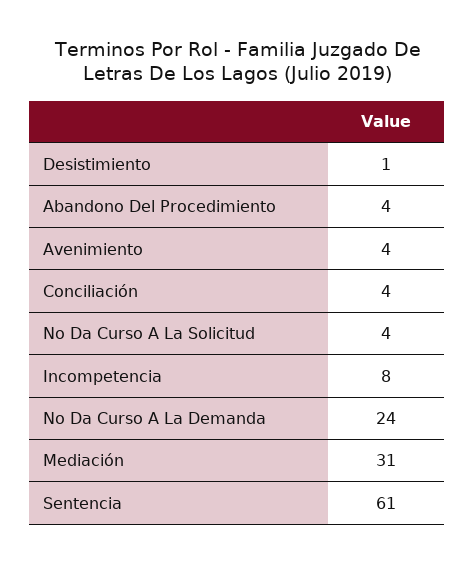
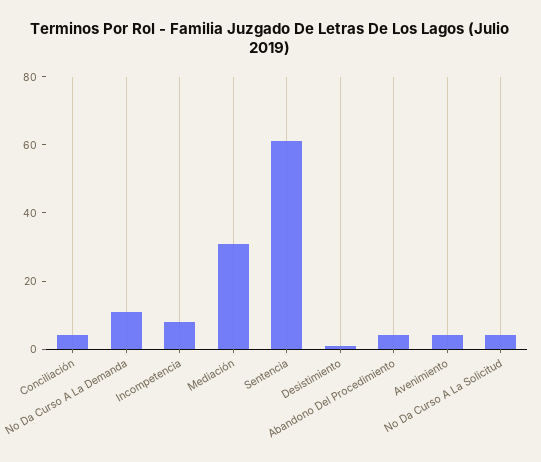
No Da Curso A La Demanda: 24 -> 10

